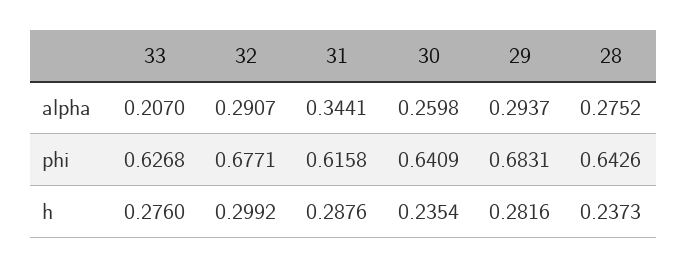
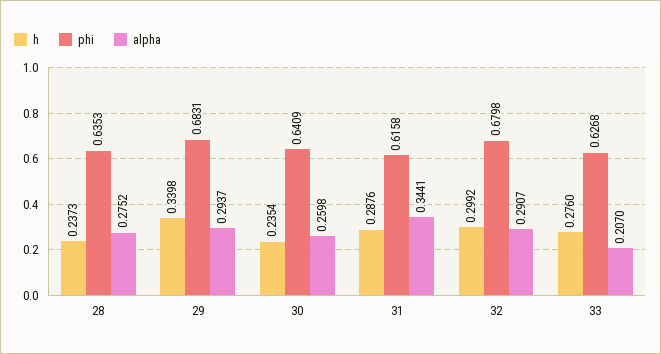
phi, 32: 0.6771 -> 0.6798
phi, 28: 0.6426 -> 0.6353
h, 29: 0.2816 -> 0.3398

